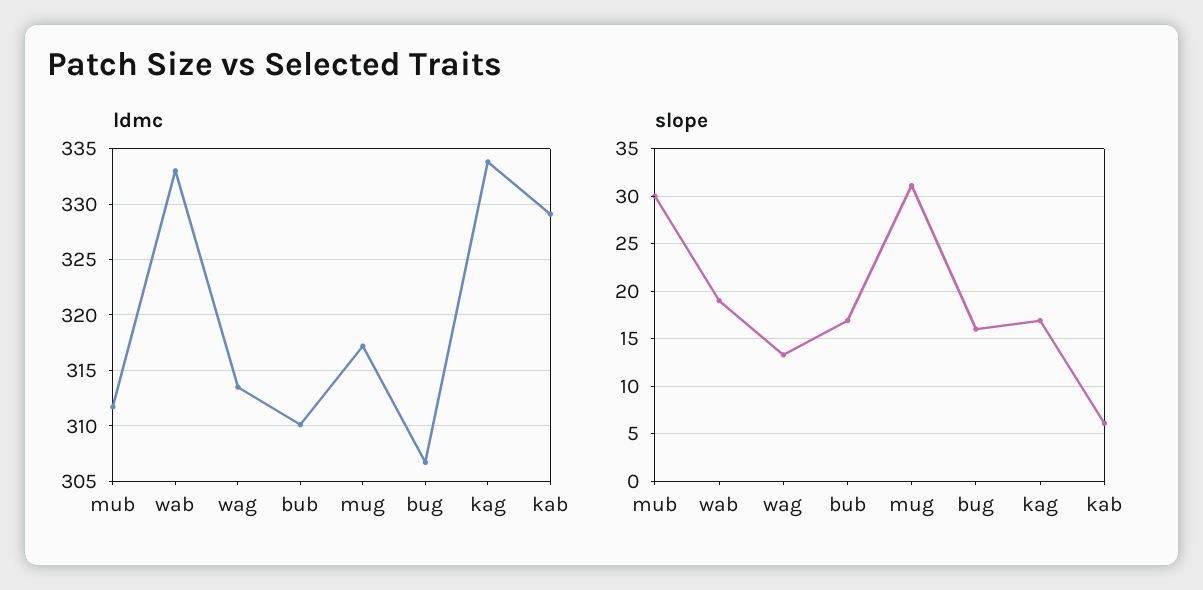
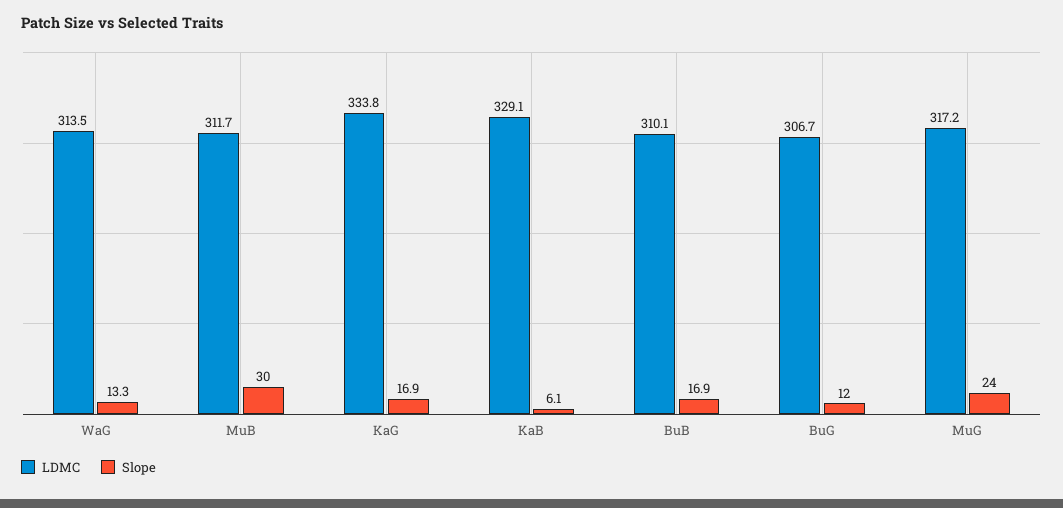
ldmc, wab: 333 -> none
slope, wab: 19 -> none
slope, mug: 31 -> 24
slope, bug: 16 -> 12

